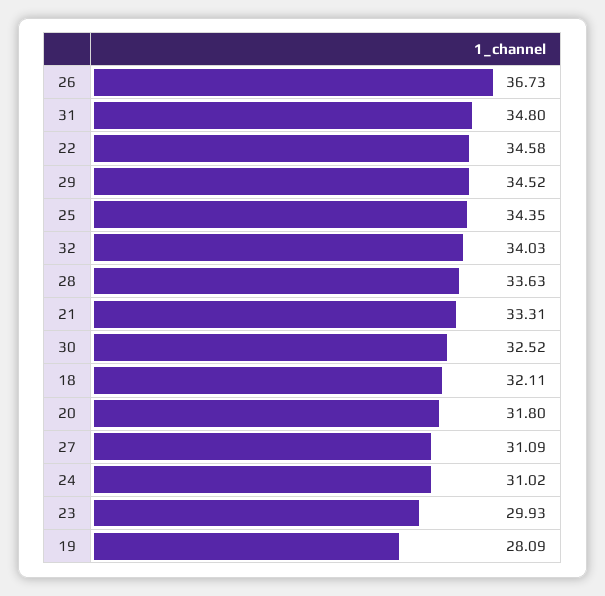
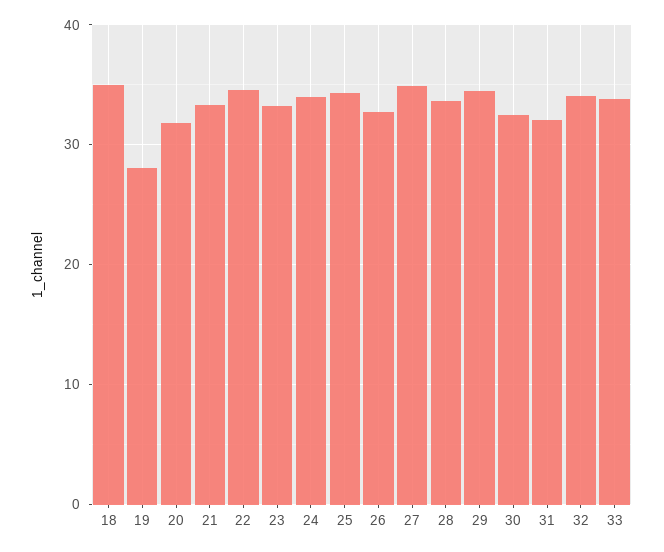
26: 36.73 -> 33
31: 34.8 -> 32
18: 32.11 -> 35
27: 31.09 -> 35
24: 31.02 -> 34
23: 29.93 -> 33
33: none -> 34

